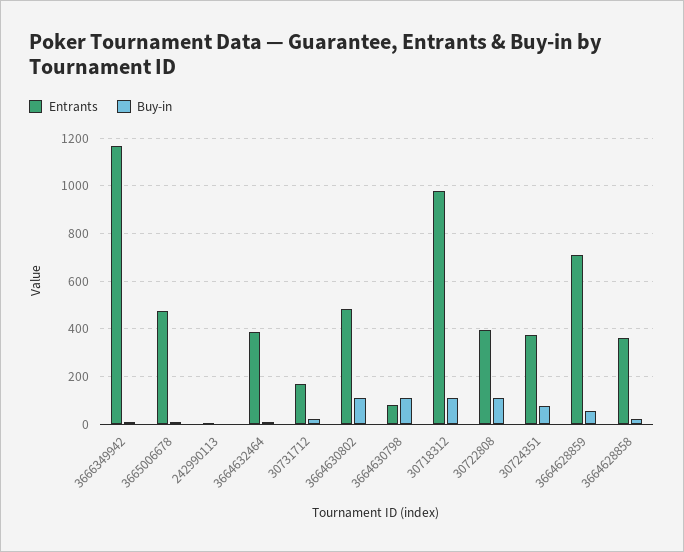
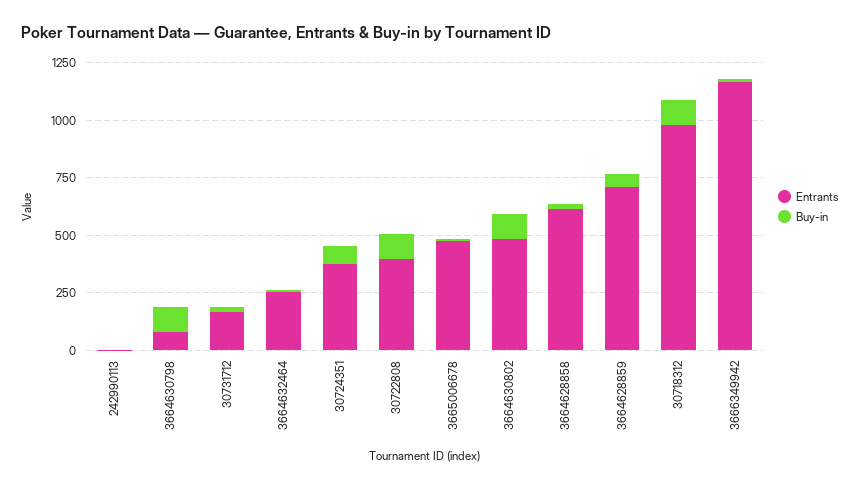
Entrants, 3664632464: 400 -> 250
Entrants, 3664628858: 350 -> 600

